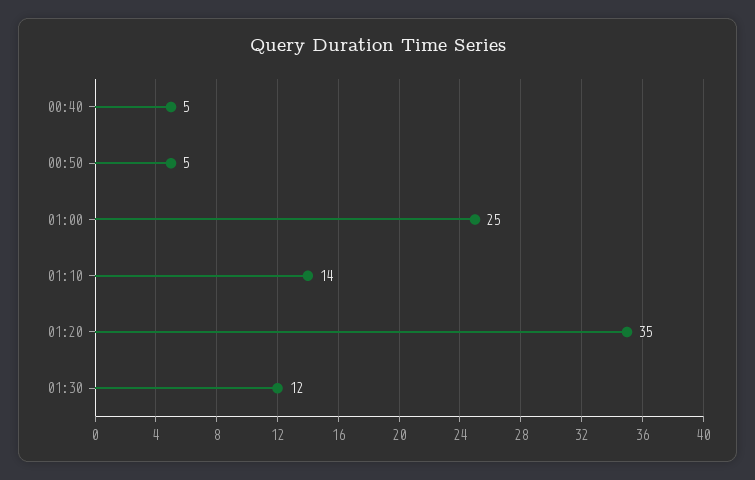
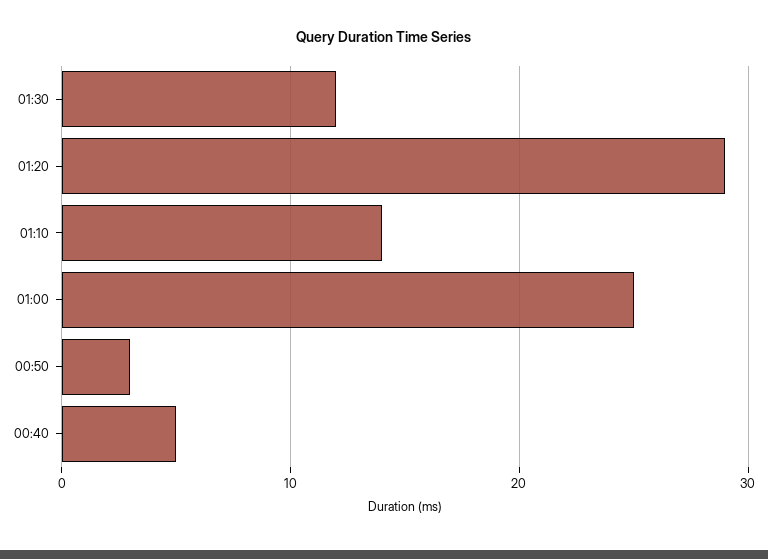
00:50: 5 -> 3
01:20: 35 -> 29

